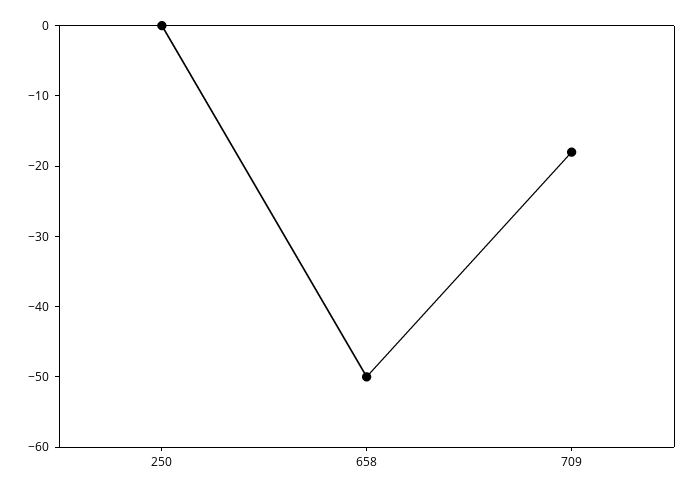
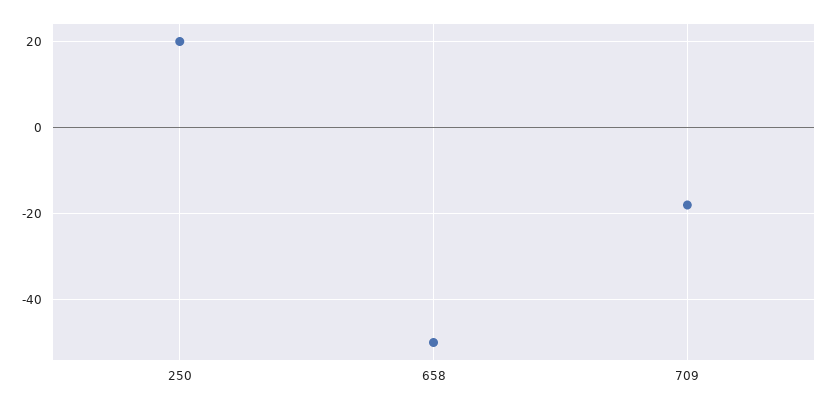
250: 0 -> 20

